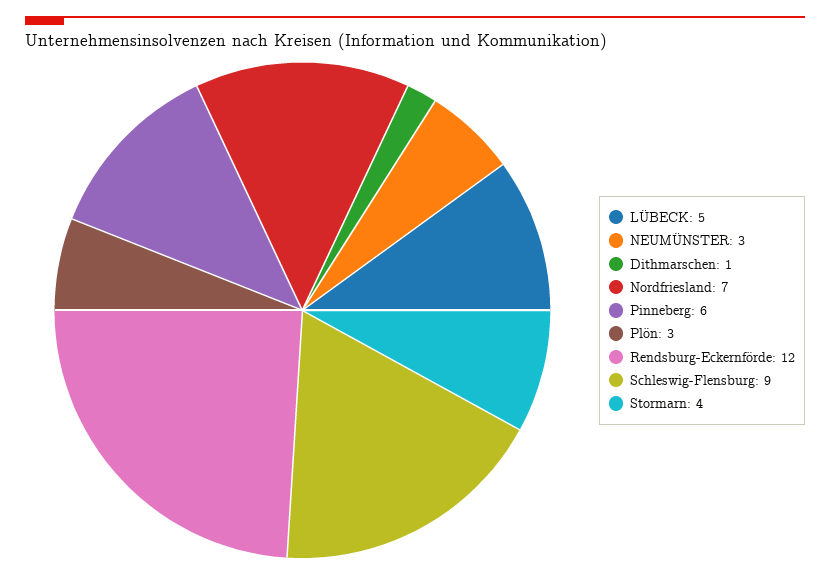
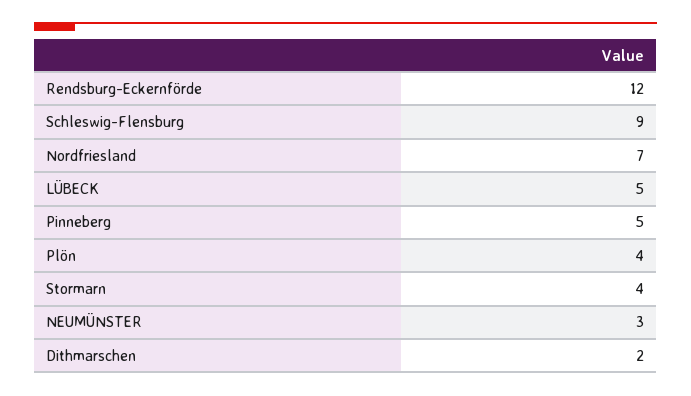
Dithmarschen: 1 -> 2
Pinneberg: 6 -> 5
Plön: 3 -> 4

